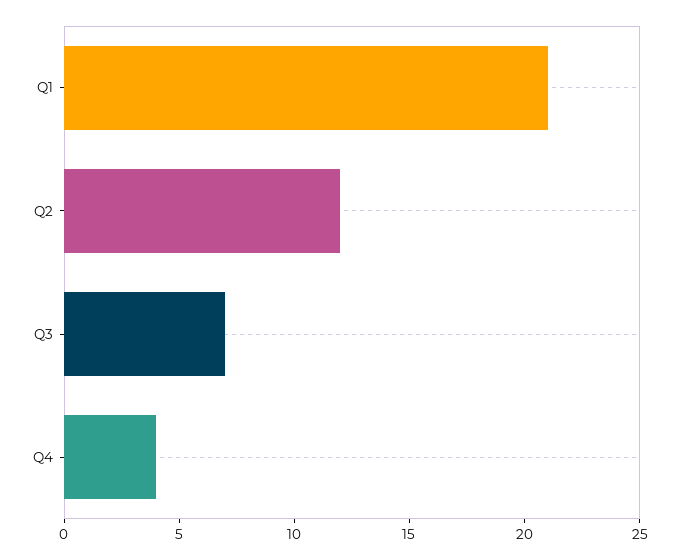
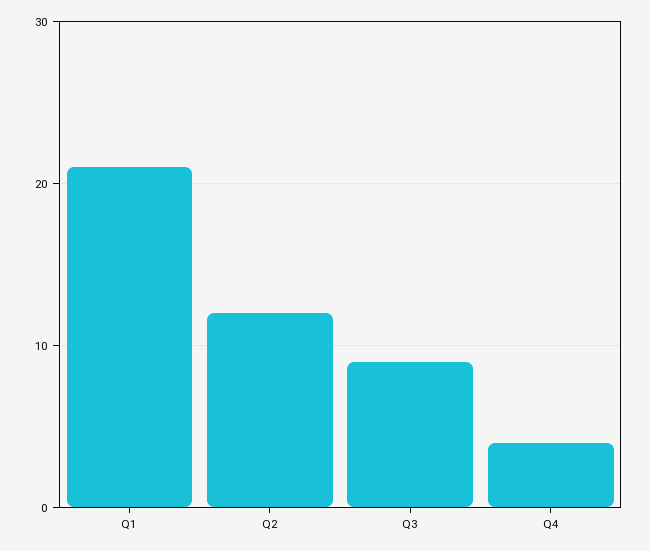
Q3: 7 -> 9

